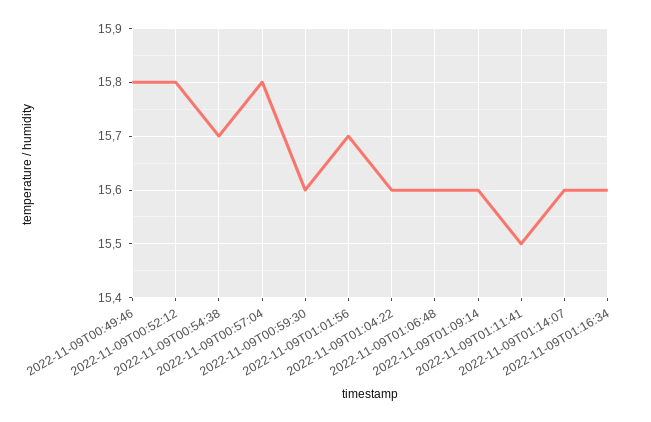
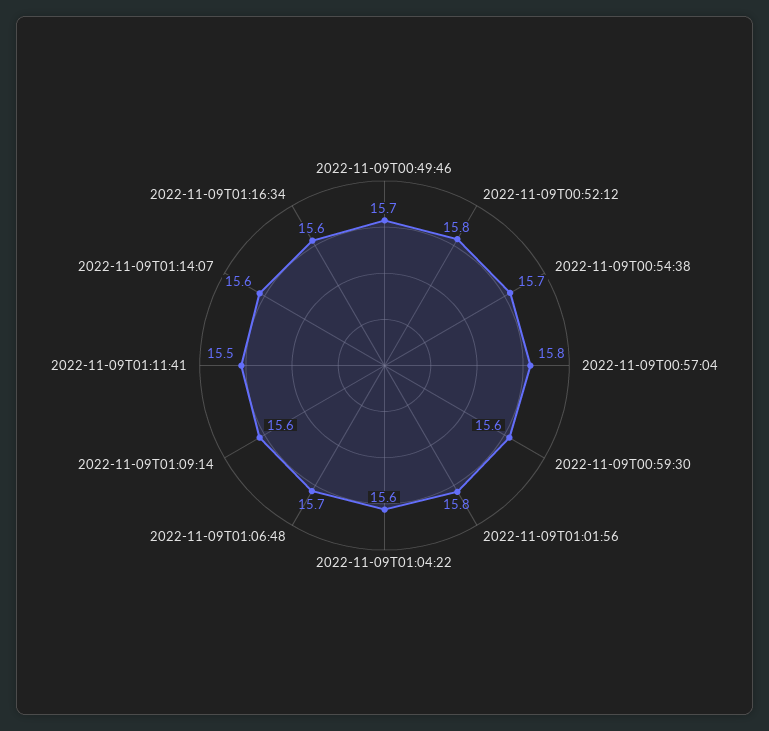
2022-11-09T00:49:46: 15.8 -> 15.7
2022-11-09T01:01:56: 15.7 -> 15.8
2022-11-09T01:06:48: 15.6 -> 15.7

